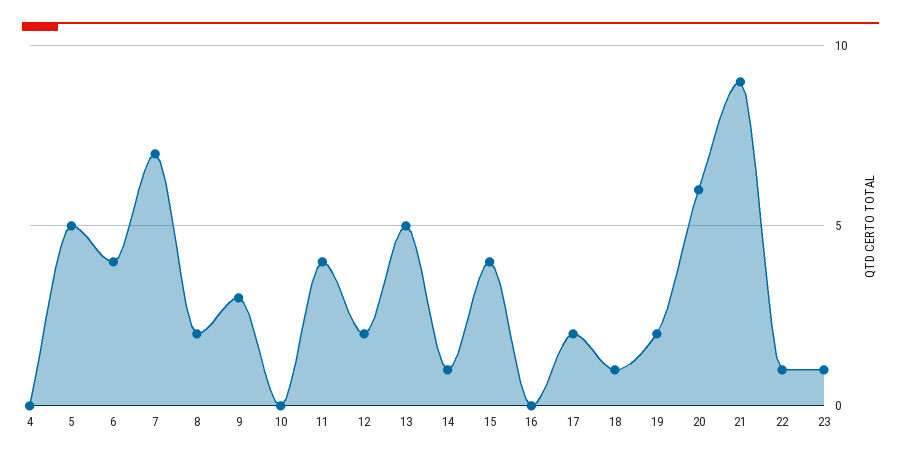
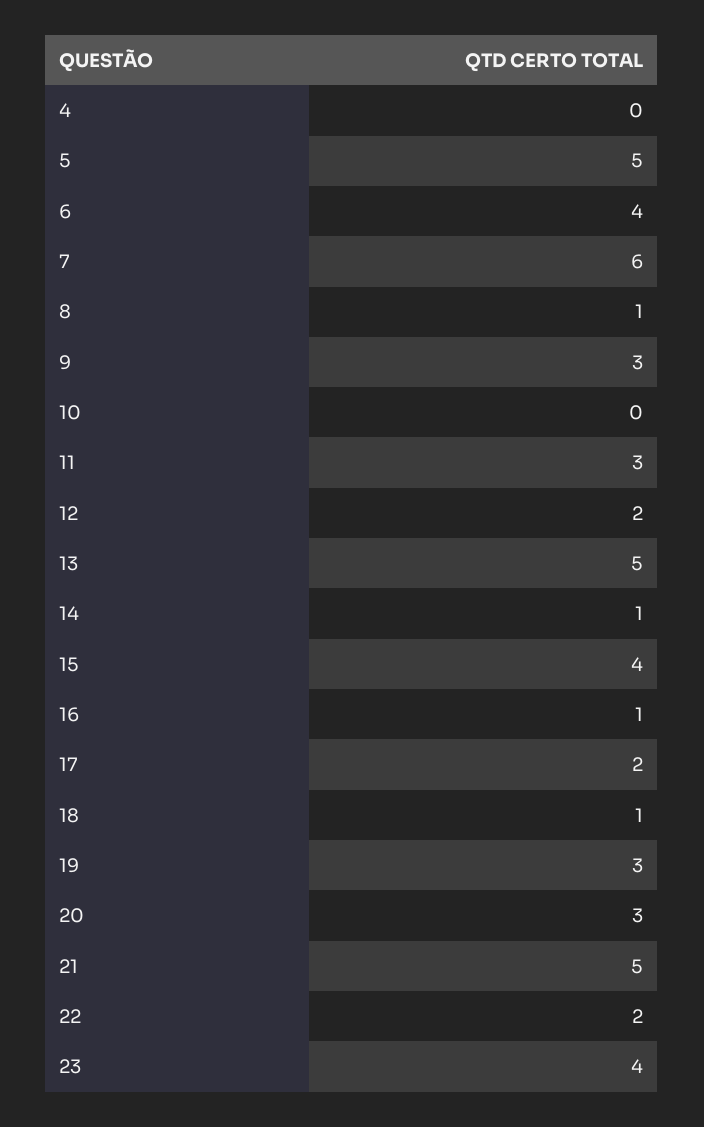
7: 7 -> 6
8: 2 -> 1
11: 4 -> 3
16: 0 -> 1
19: 2 -> 3
20: 6 -> 3
21: 9 -> 5
22: 1 -> 2
23: 1 -> 4

